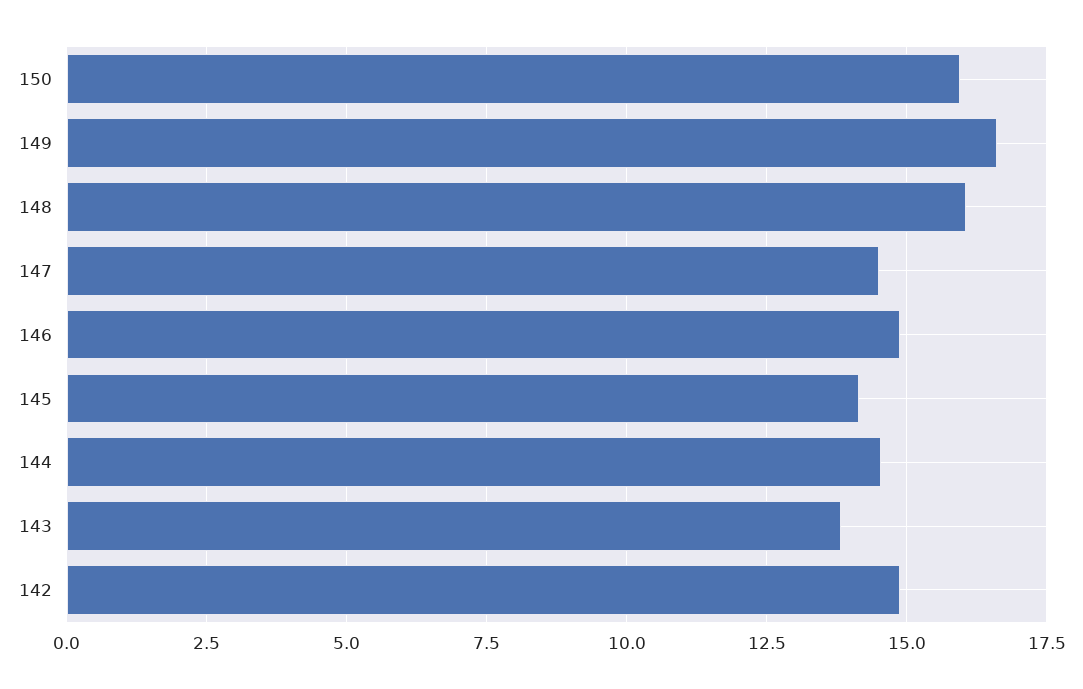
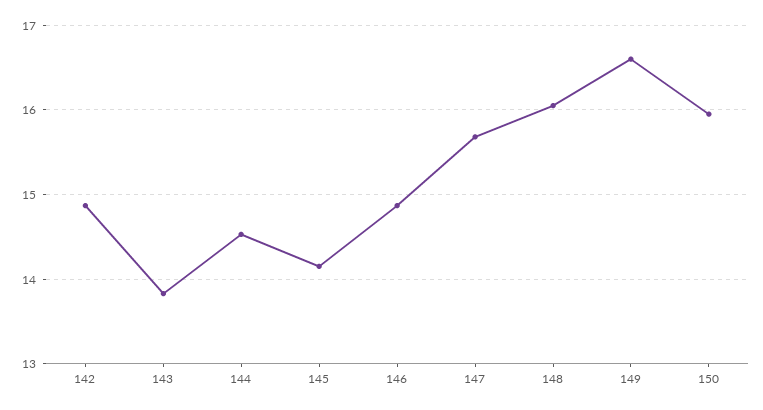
147: 14.5 -> 15.7

